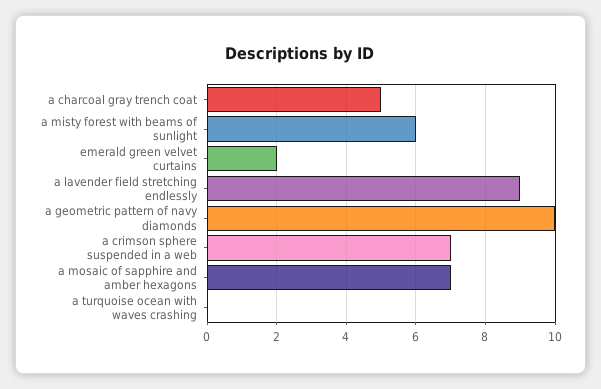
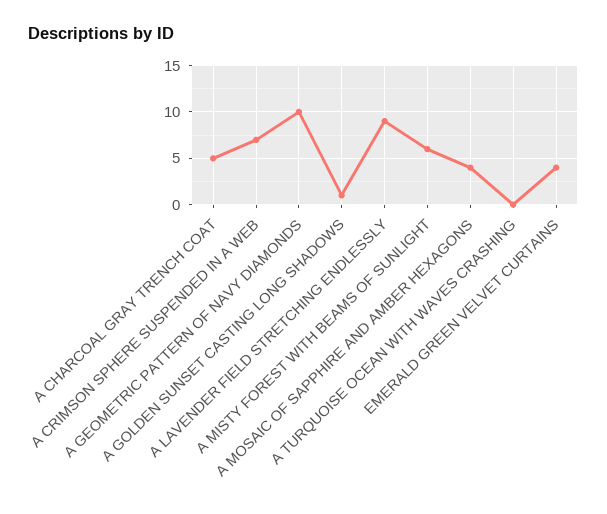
emerald green velvet curtains: 2 -> 4
a mosaic of sapphire and amber hexagons: 7 -> 4
A GOLDEN SUNSET CASTING LONG SHADOWS: none -> 1

